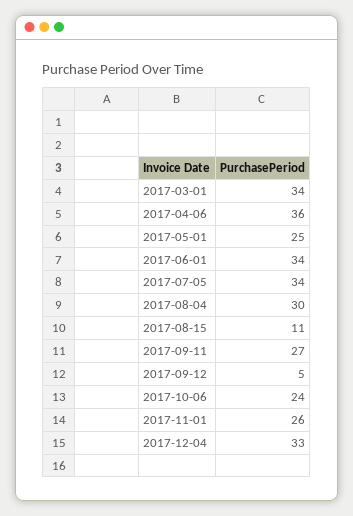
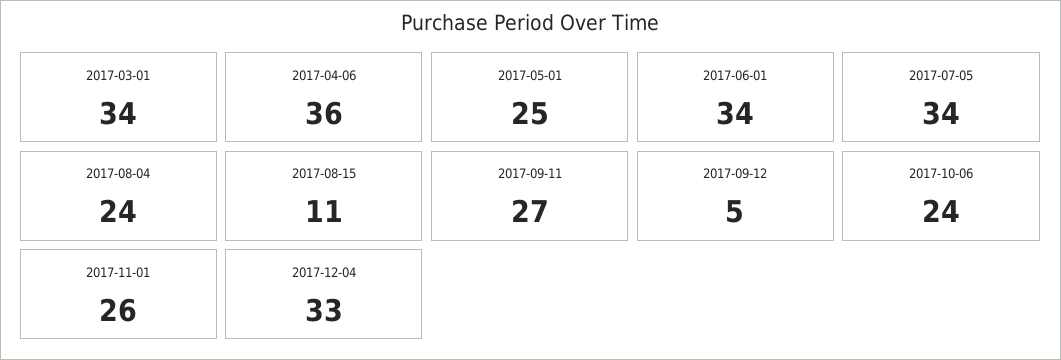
2017-08-04: 30 -> 24

